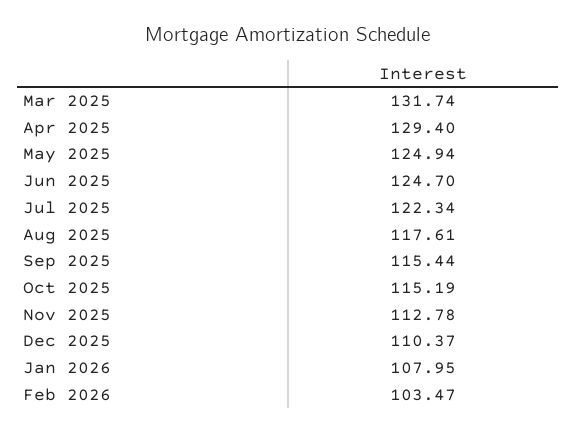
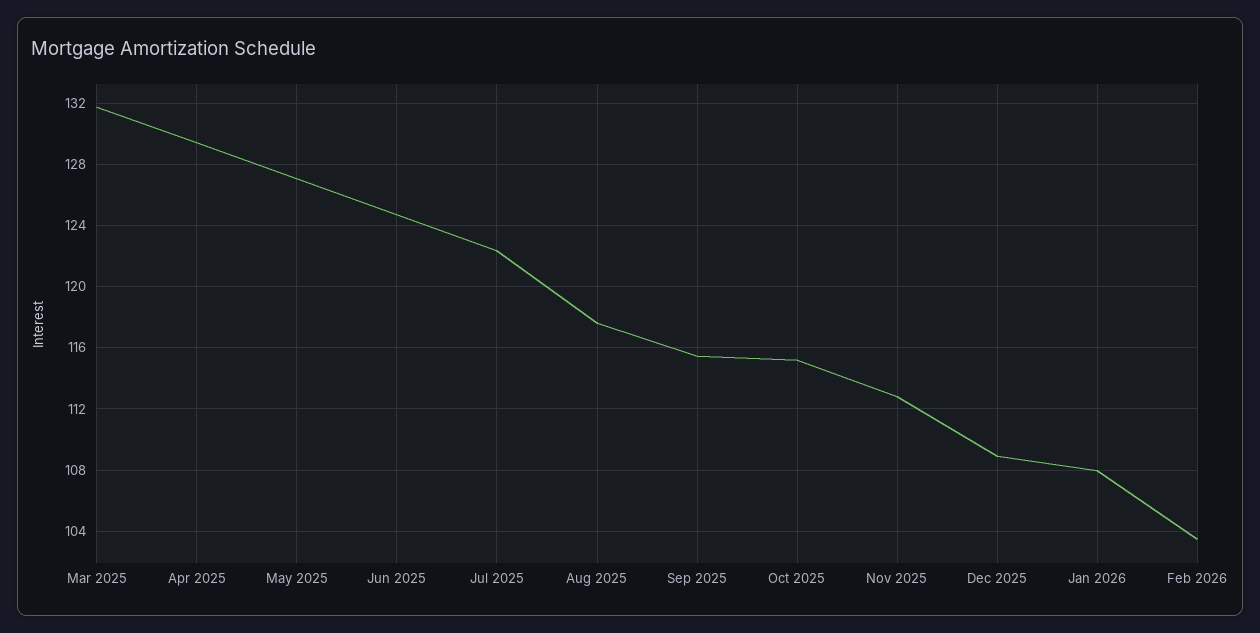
May 2025: 124.94 -> 127
Dec 2025: 110.37 -> 109

